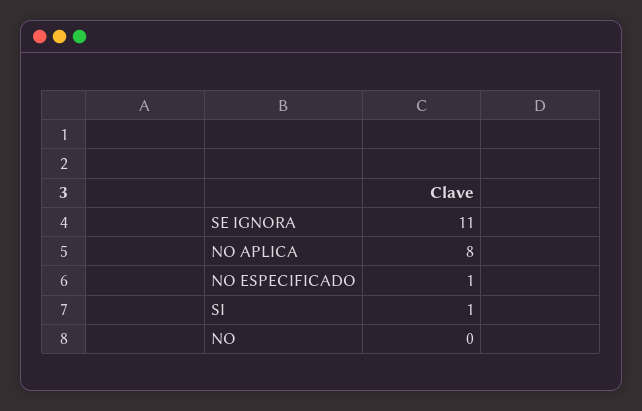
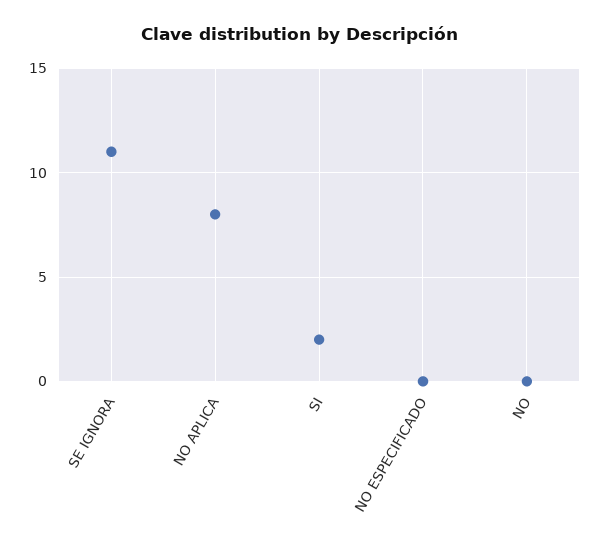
NO ESPECIFICADO: 1 -> 0
SI: 1 -> 2

